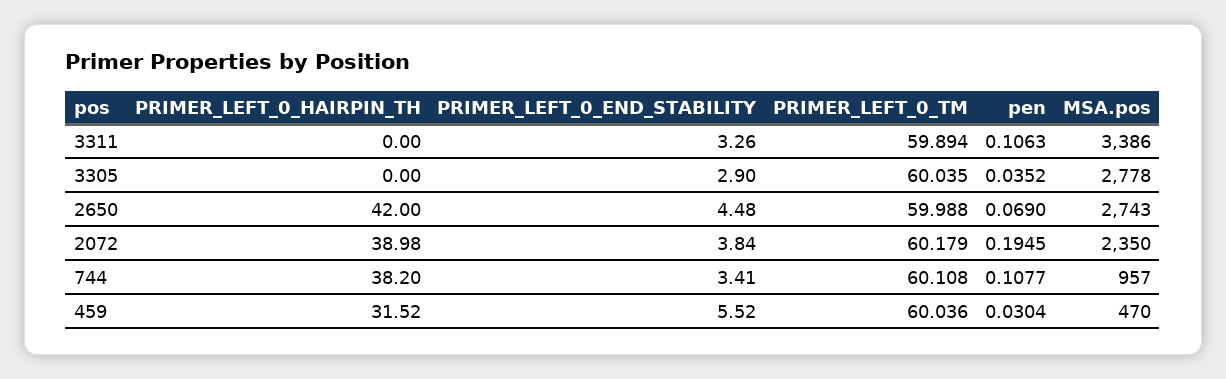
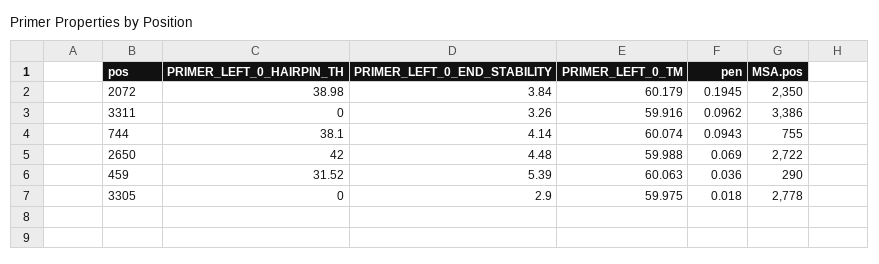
PRIMER_LEFT_0_TM, 3311: 59.894 -> 59.916
pen, 3311: 0.1063 -> 0.0962
PRIMER_LEFT_0_TM, 3305: 60.035 -> 59.975
pen, 3305: 0.0352 -> 0.018
MSA.pos, 2650: 2743 -> 2722
PRIMER_LEFT_0_HAIRPIN_TH, 744: 38.2 -> 38.1
PRIMER_LEFT_0_END_STABILITY, 744: 3.41 -> 4.14
PRIMER_LEFT_0_TM, 744: 60.108 -> 60.074
pen, 744: 0.1077 -> 0.0943
MSA.pos, 744: 957 -> 755
PRIMER_LEFT_0_END_STABILITY, 459: 5.52 -> 5.39
PRIMER_LEFT_0_TM, 459: 60.036 -> 60.063
pen, 459: 0.0304 -> 0.036
MSA.pos, 459: 470 -> 290

